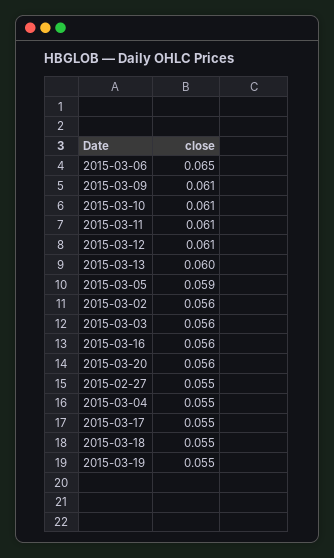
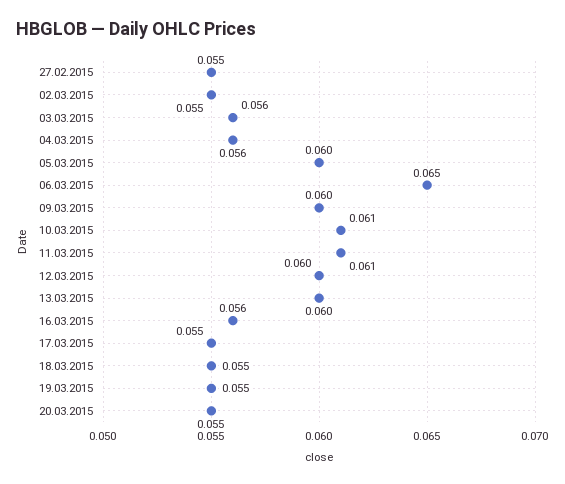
2015-03-09: 0.061 -> 0.06
2015-03-12: 0.061 -> 0.06
2015-03-05: 0.059 -> 0.06
2015-03-02: 0.056 -> 0.055
2015-03-20: 0.056 -> 0.055
2015-03-04: 0.055 -> 0.056

